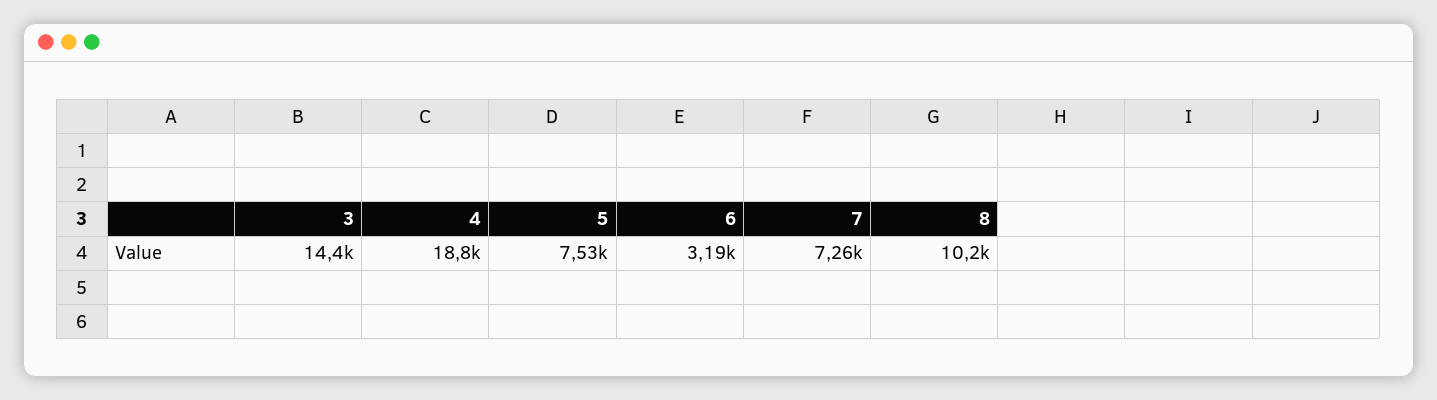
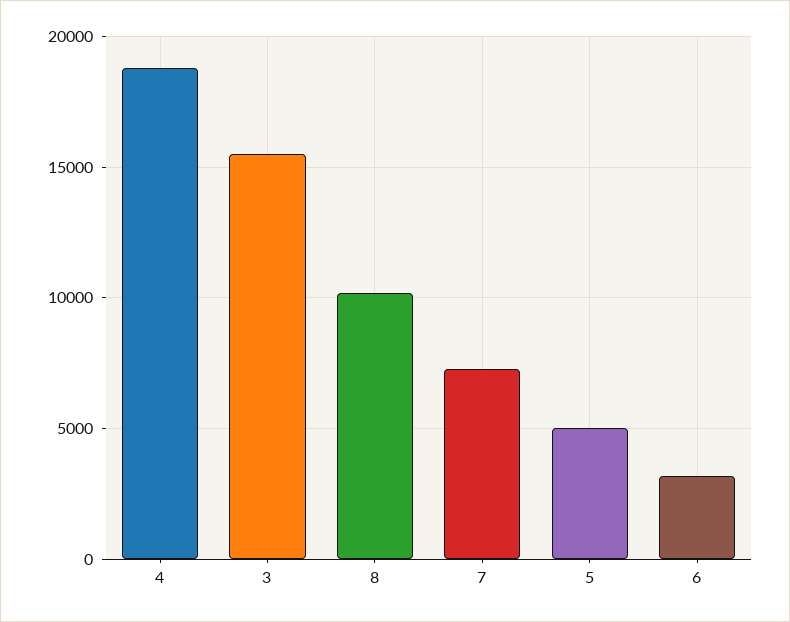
3: 14400 -> 15500
5: 7530 -> 5000

